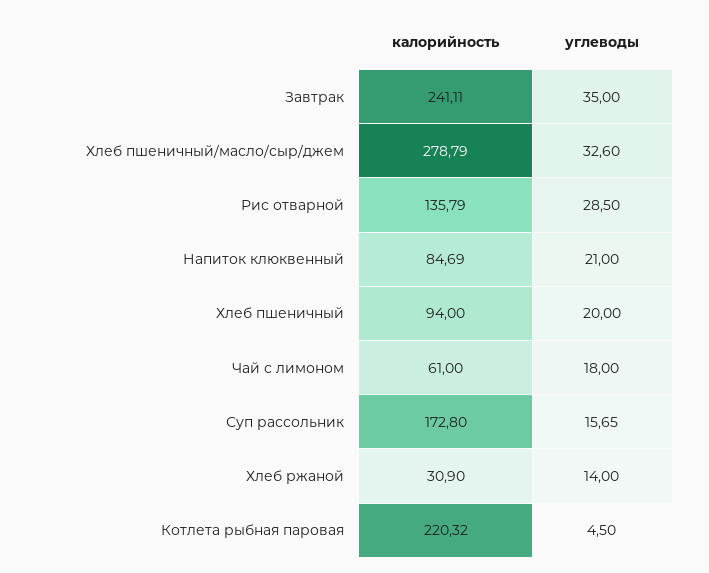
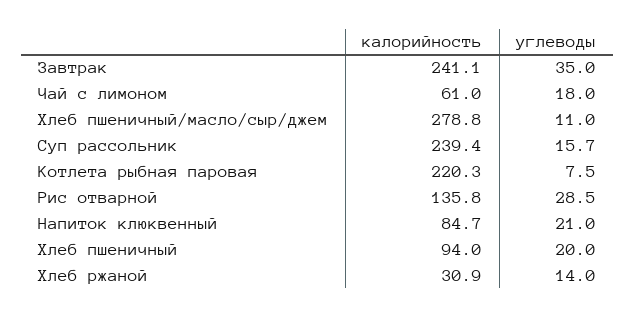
углеводы, Хлеб пшеничный/масло/сыр/джем: 32.6 -> 11
калорийность, Суп рассольник: 172.8 -> 239.4
углеводы, Котлета рыбная паровая: 4.5 -> 7.5

